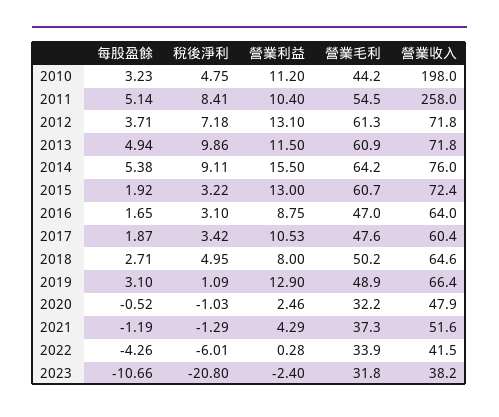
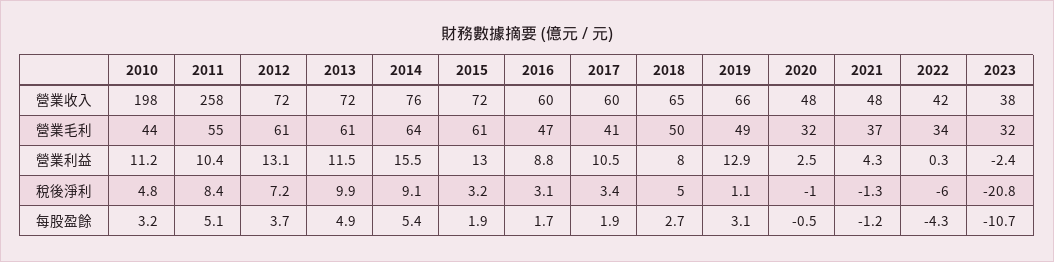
營業收入, 2016: 64 -> 60
營業毛利, 2017: 47.6 -> 41
營業收入, 2021: 51.6 -> 48

